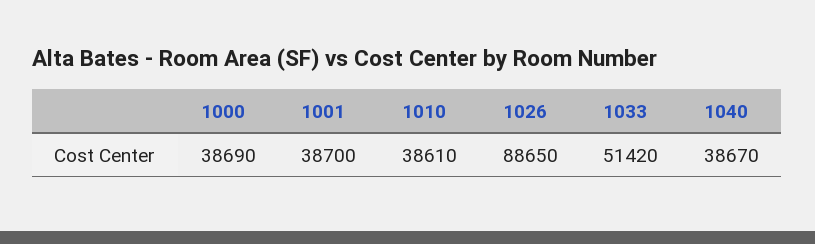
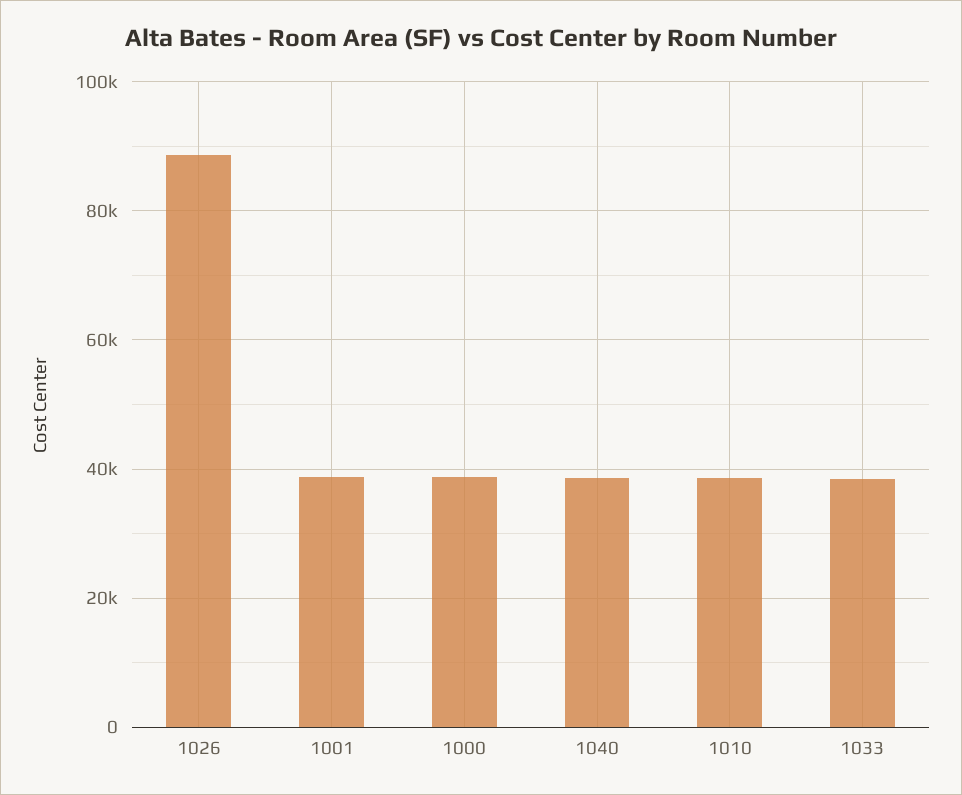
1033: 51420 -> 38000

